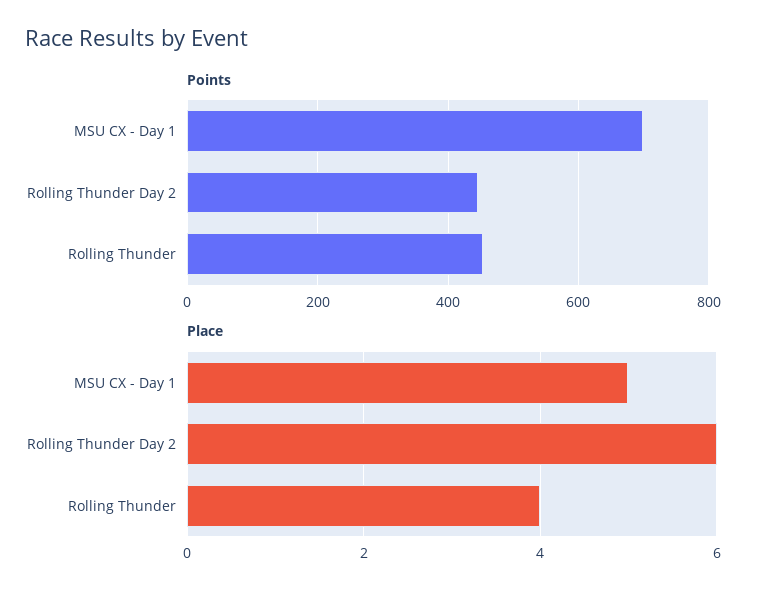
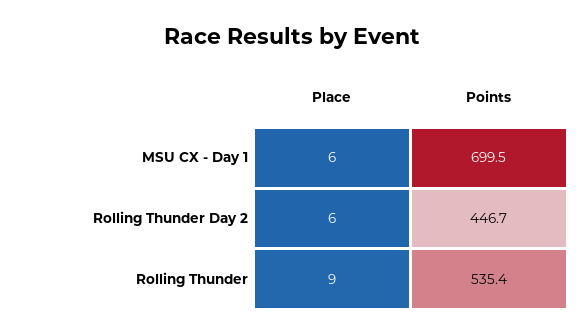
Points, Rolling Thunder: 460 -> 535.4
Place, MSU CX - Day 1: 5 -> 6
Place, Rolling Thunder: 4 -> 9

